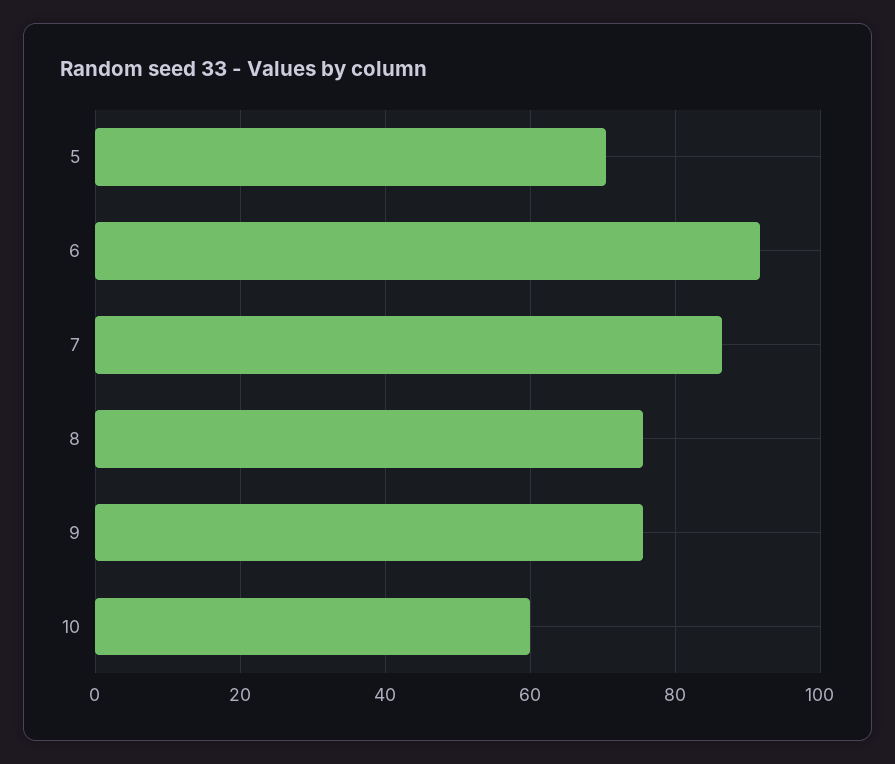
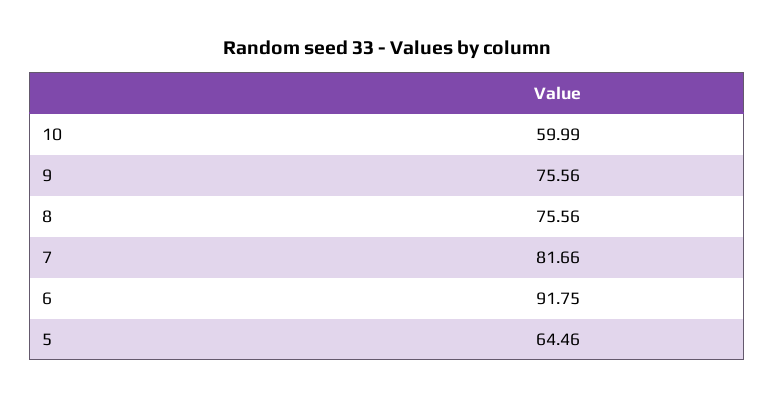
5: 70 -> 64.46
7: 86 -> 81.66

